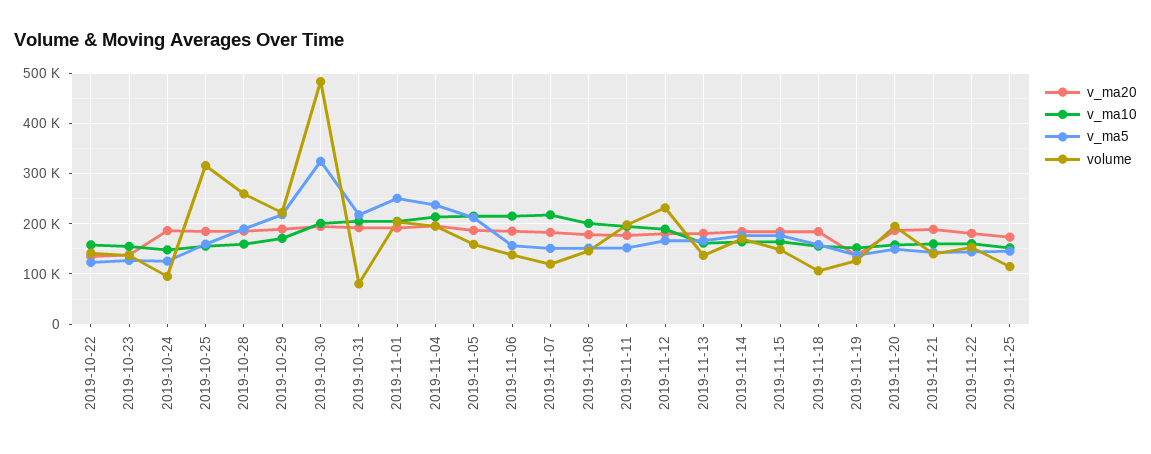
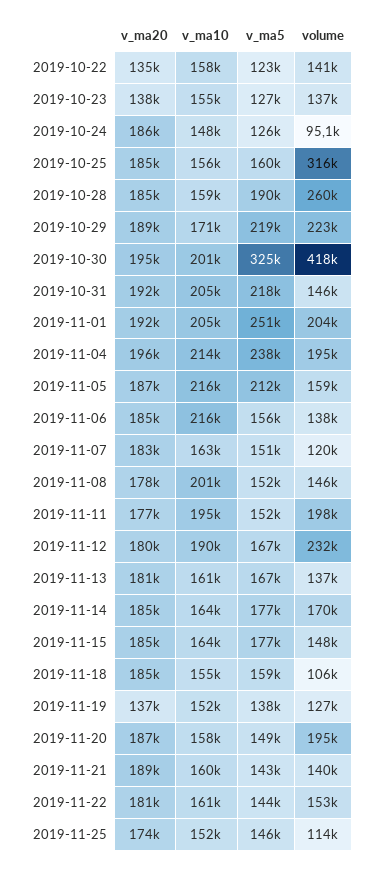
volume, 2019-10-30: 480000 -> 418000
volume, 2019-10-31: 80000 -> 146000
v_ma10, 2019-11-07: 220000 -> 163000

